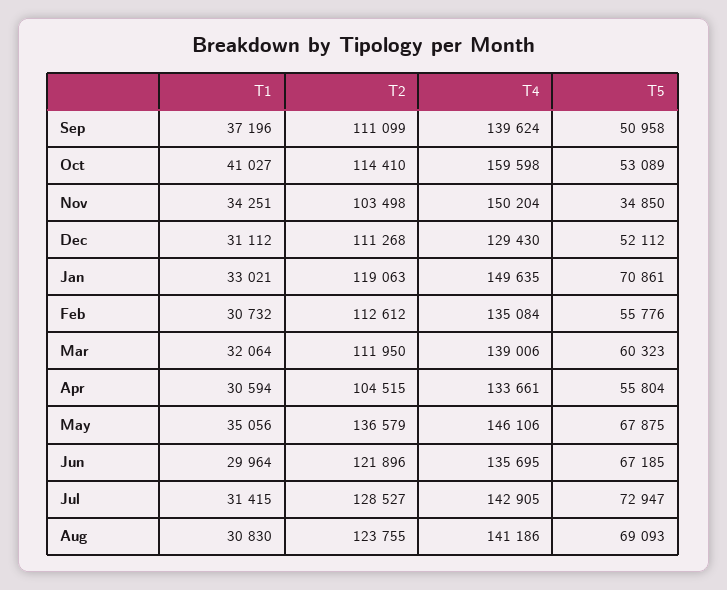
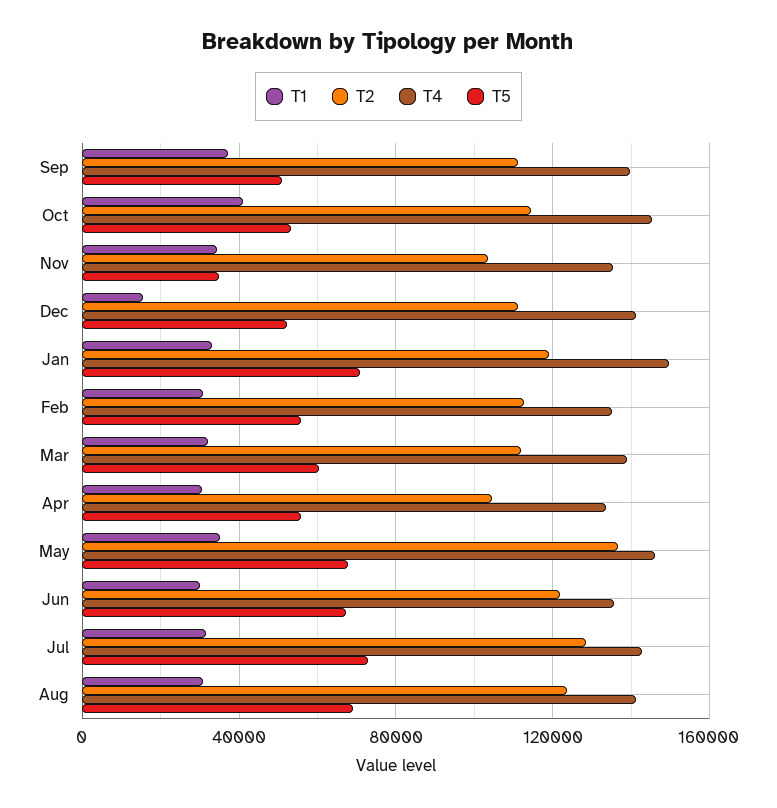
T4, Oct: 159598 -> 145000
T4, Nov: 150204 -> 135000
T1, Dec: 31112 -> 15000
T4, Dec: 129430 -> 140000

